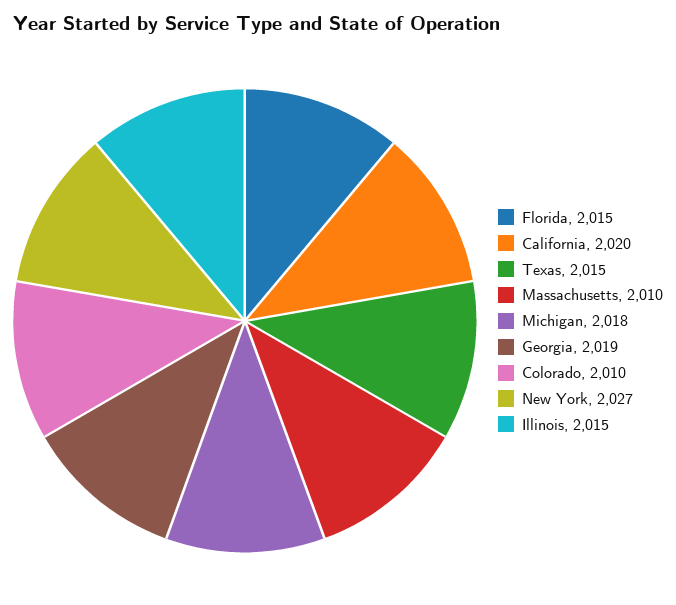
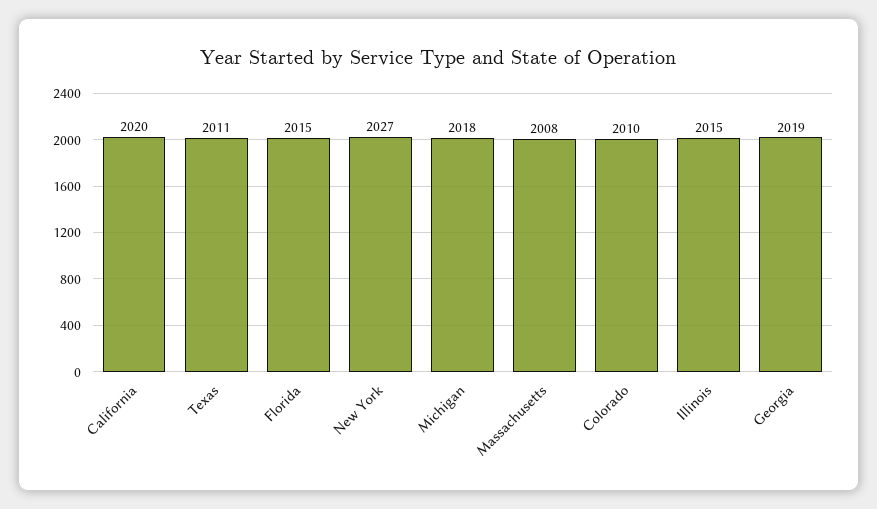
Texas: 2015 -> 2011
Massachusetts: 2010 -> 2008

